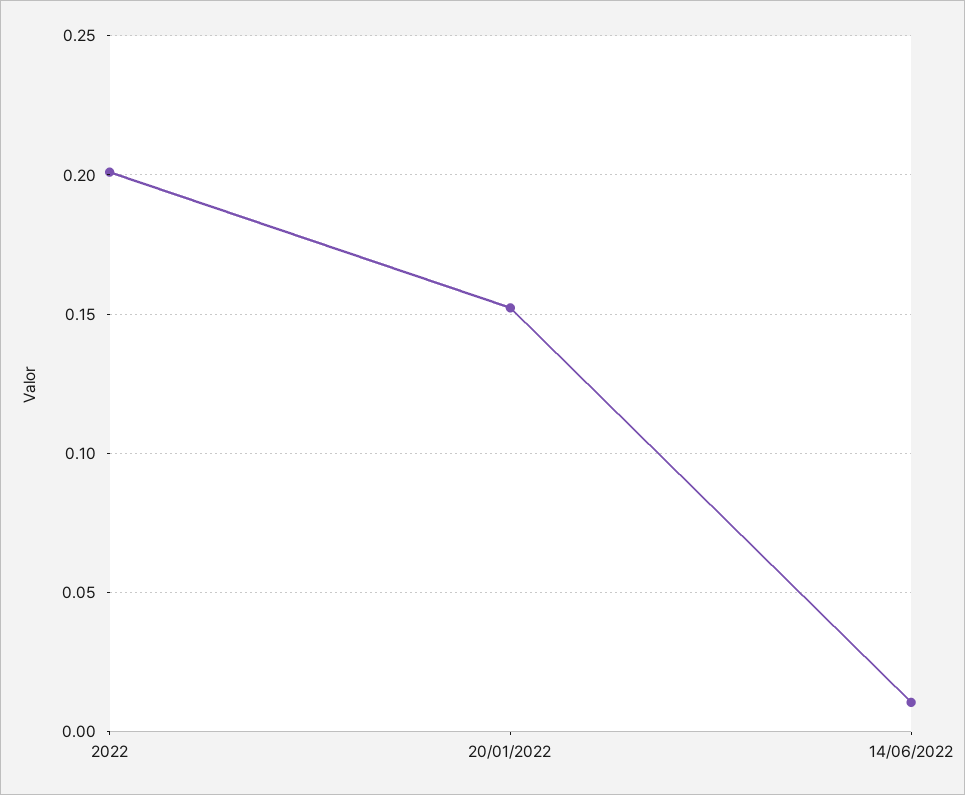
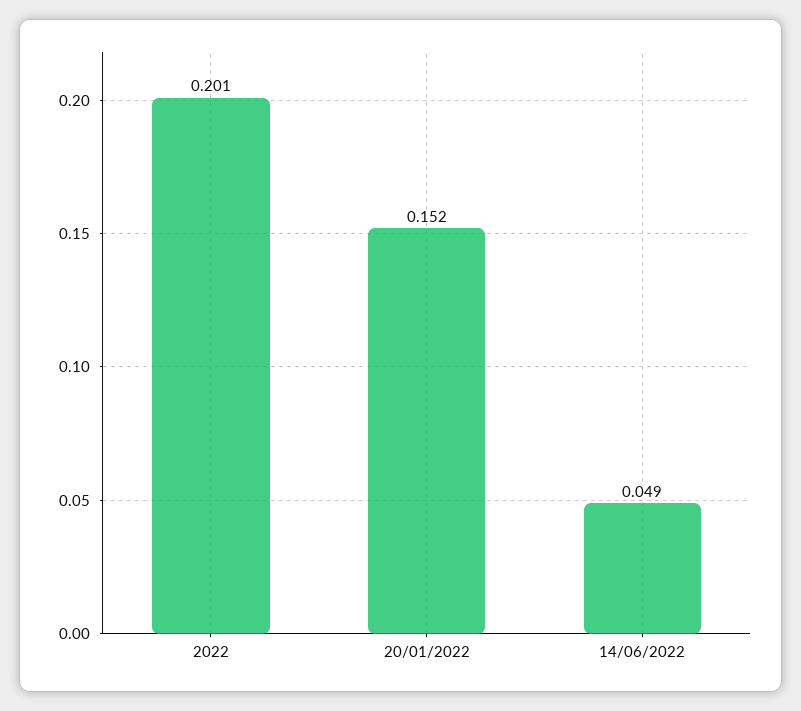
14/06/2022: 0.01 -> 0.049

